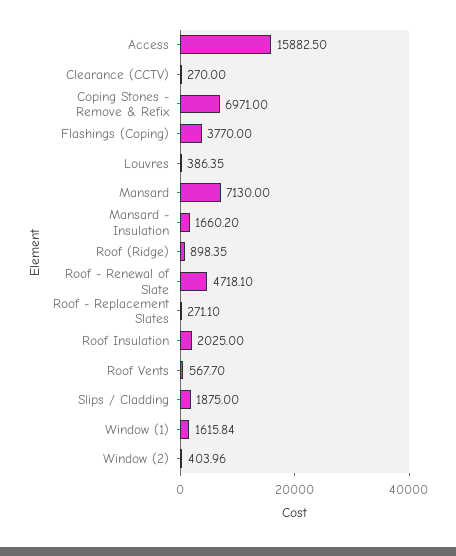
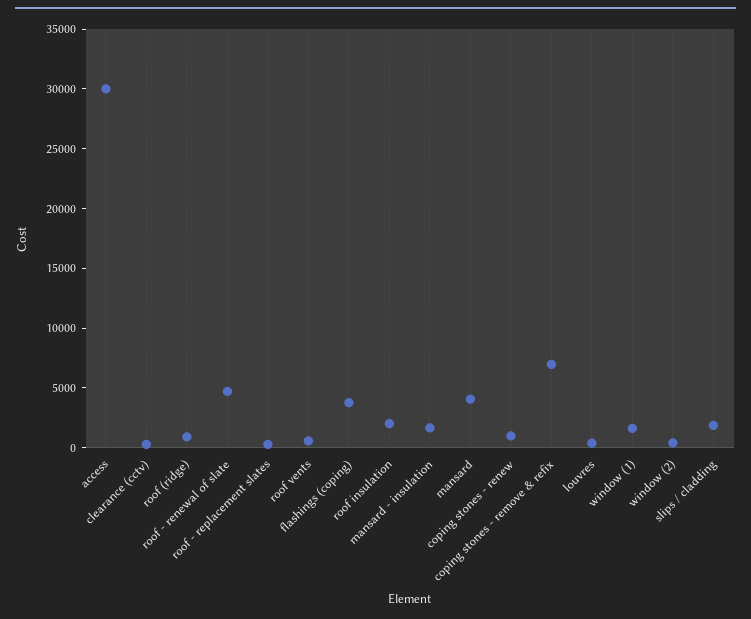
Access: 15882.5 -> 30000
Mansard: 7130 -> 4000
coping stones - renew: none -> 1000

